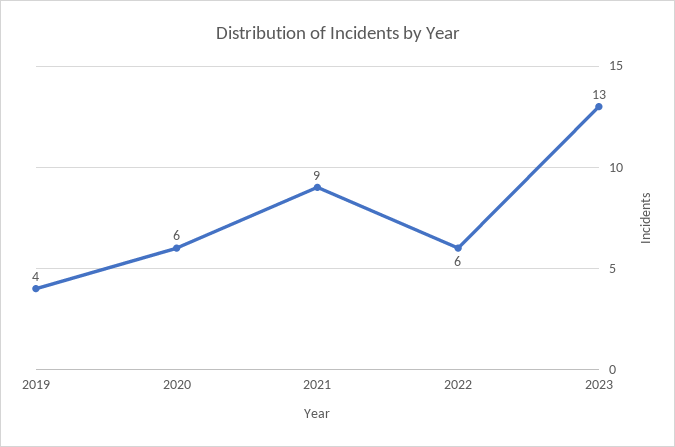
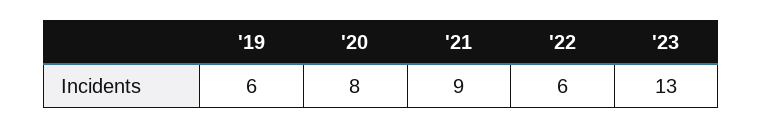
2019: 4 -> 6
2020: 6 -> 8

